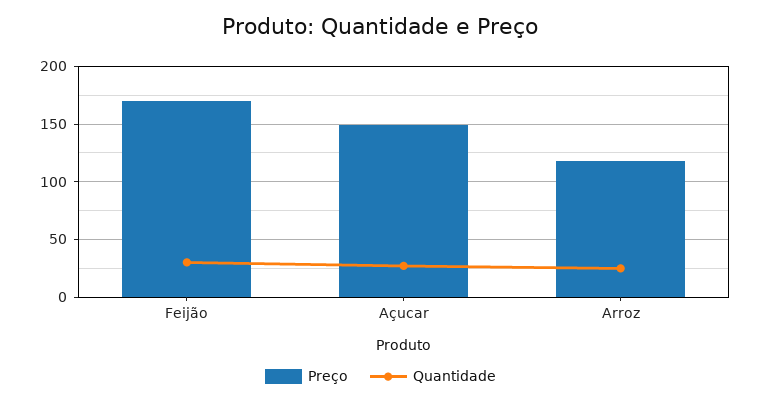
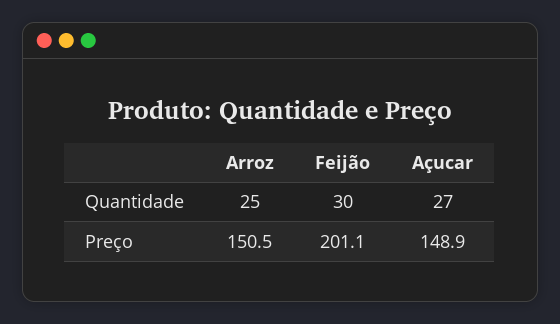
Preço, Feijão: 170 -> 201.1
Preço, Arroz: 120 -> 150.5

